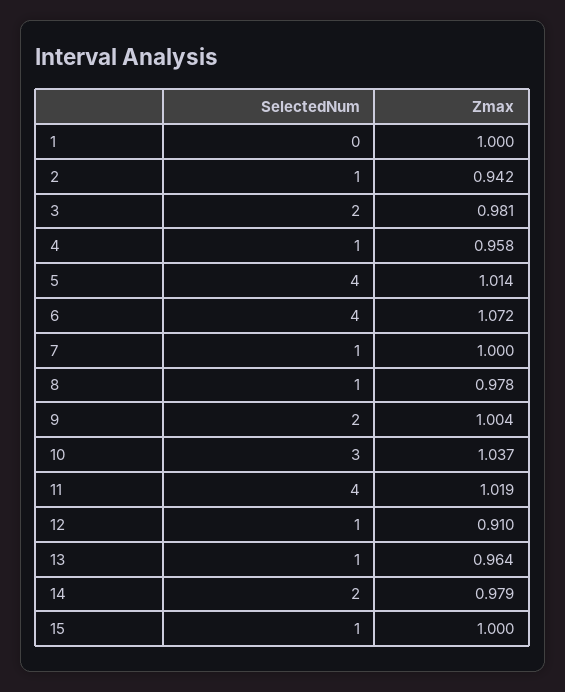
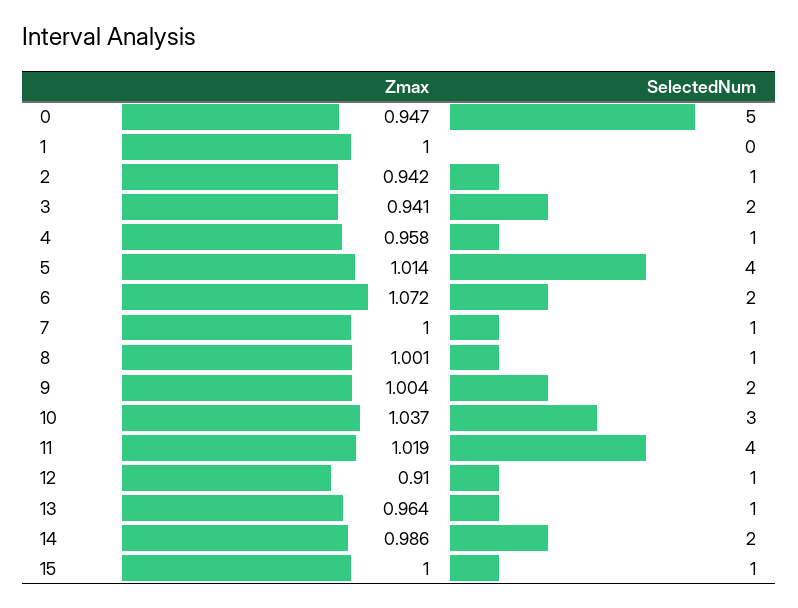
Zmax, 3: 0.981 -> 0.941
SelectedNum, 6: 4 -> 2
Zmax, 8: 0.978 -> 1.001
Zmax, 14: 0.979 -> 0.986
Zmax, 0: none -> 0.947
SelectedNum, 0: none -> 5

